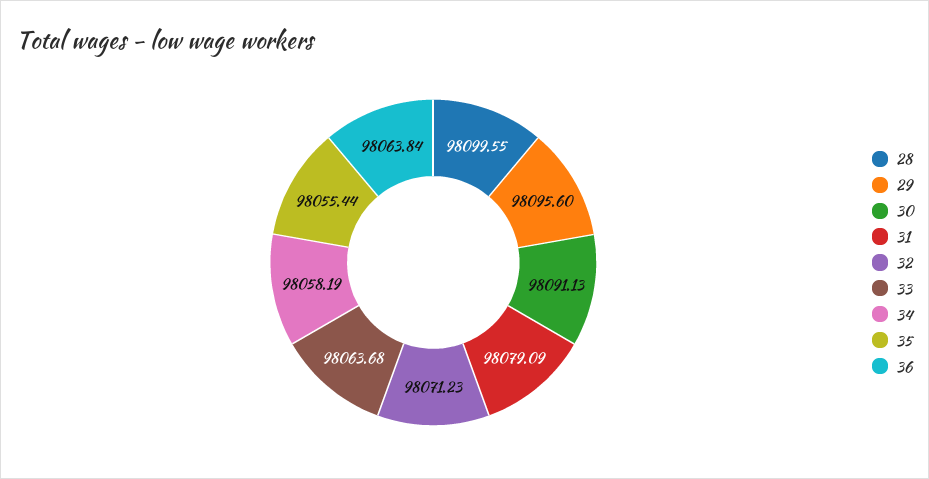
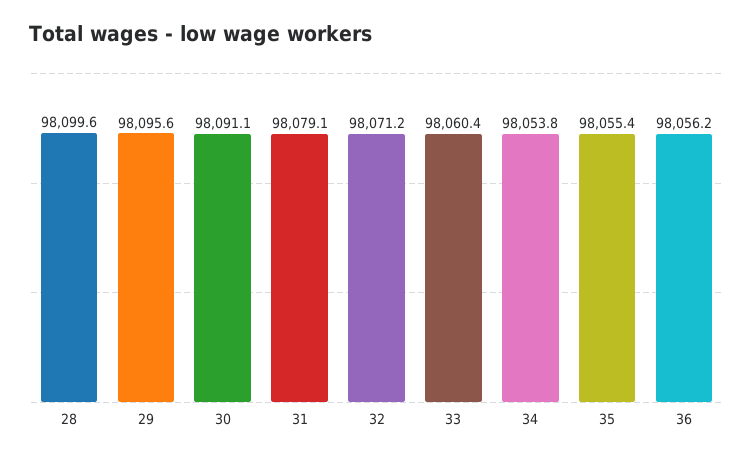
33: 98063.68 -> 98060.4
34: 98058.19 -> 98053.8
36: 98063.84 -> 98056.2

